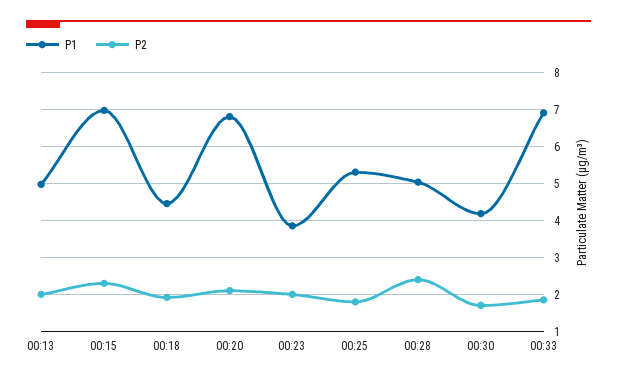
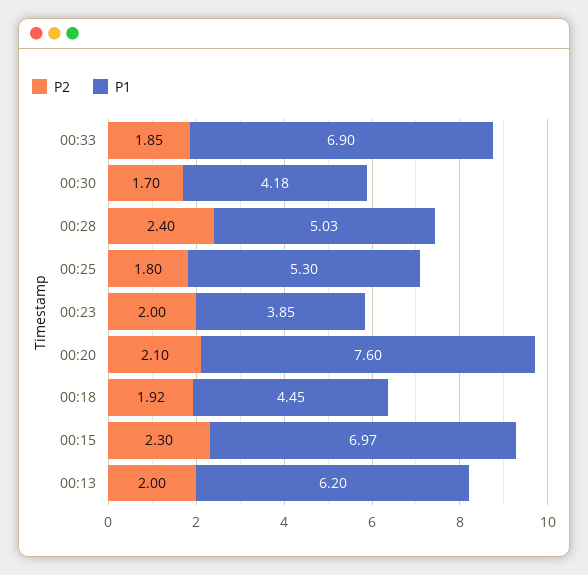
P1, 00:13: 5 -> 6.2
P1, 00:20: 6.8 -> 7.6

